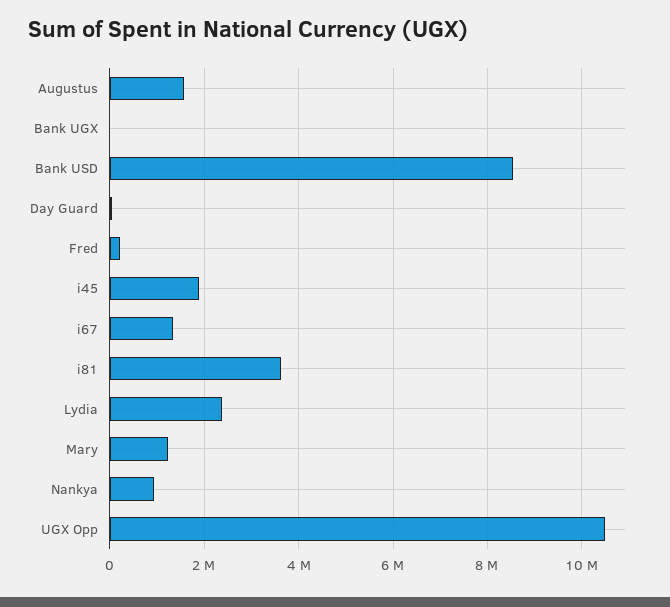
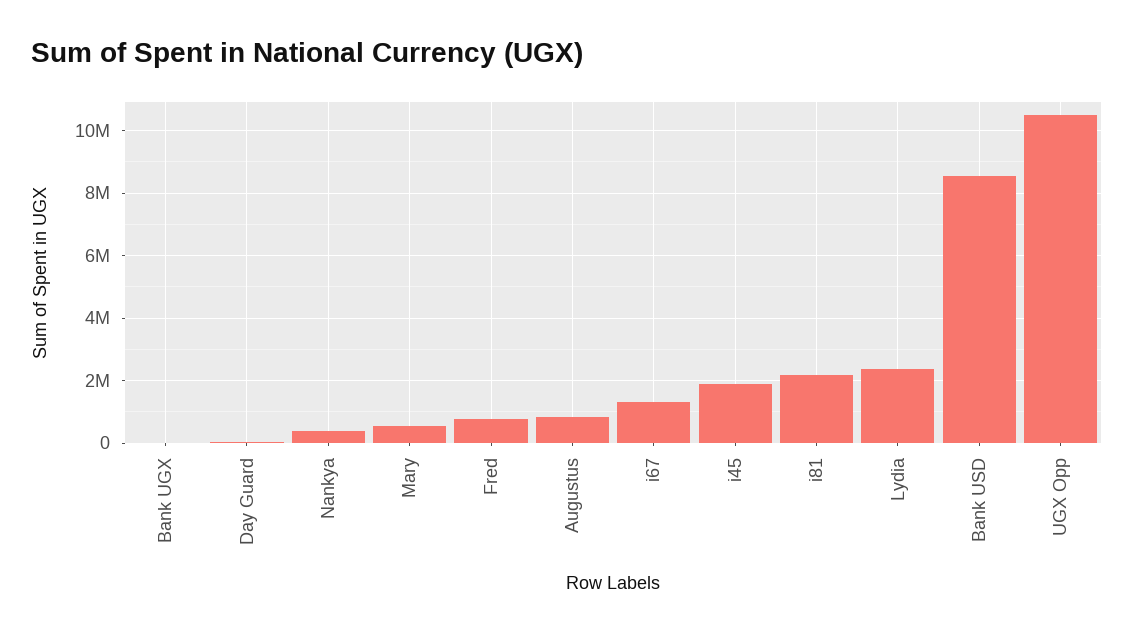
Augustus: 1600000 -> 800000
Fred: 200000 -> 800000
i81: 3600000 -> 2200000
Mary: 1200000 -> 600000
Nankya: 1000000 -> 400000

